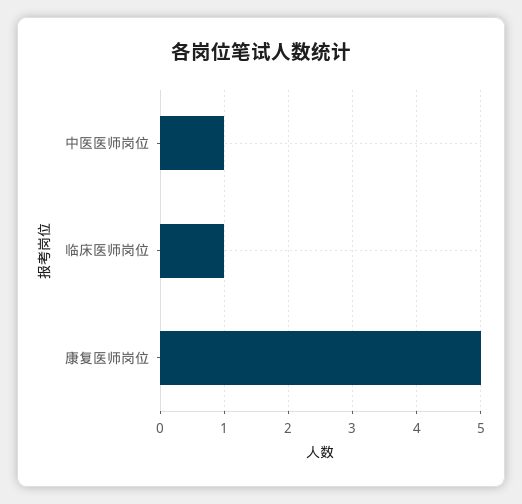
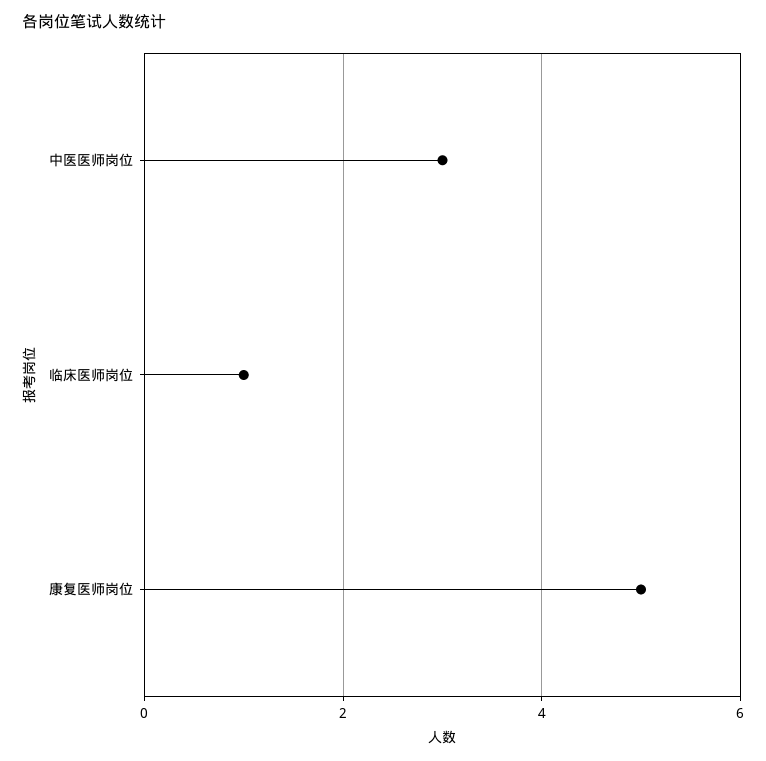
中医医师岗位: 1 -> 3

